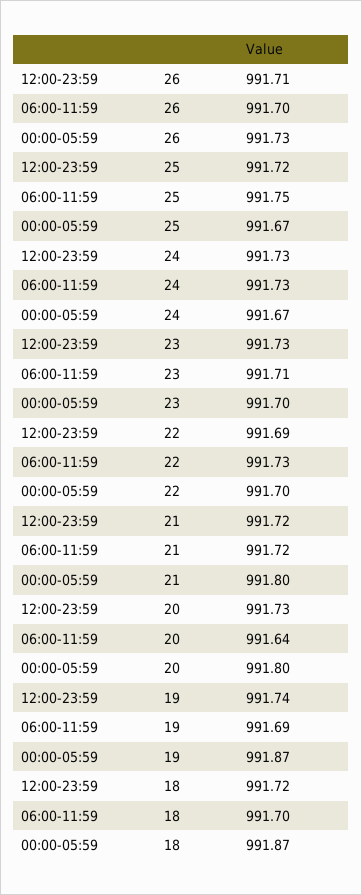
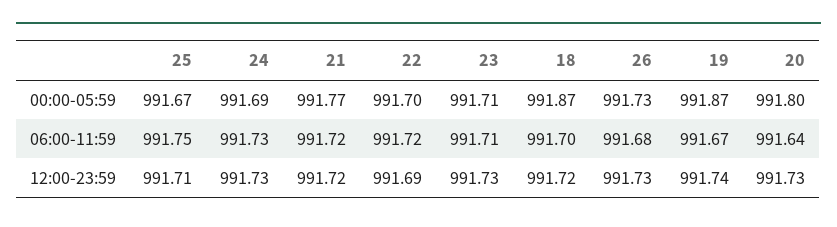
12:00-23:59, 26: 991.71 -> 991.73
06:00-11:59, 26: 991.7 -> 991.68
12:00-23:59, 25: 991.72 -> 991.71
00:00-05:59, 24: 991.67 -> 991.69
00:00-05:59, 23: 991.7 -> 991.71
06:00-11:59, 22: 991.73 -> 991.72
00:00-05:59, 21: 991.8 -> 991.77
06:00-11:59, 19: 991.69 -> 991.67

